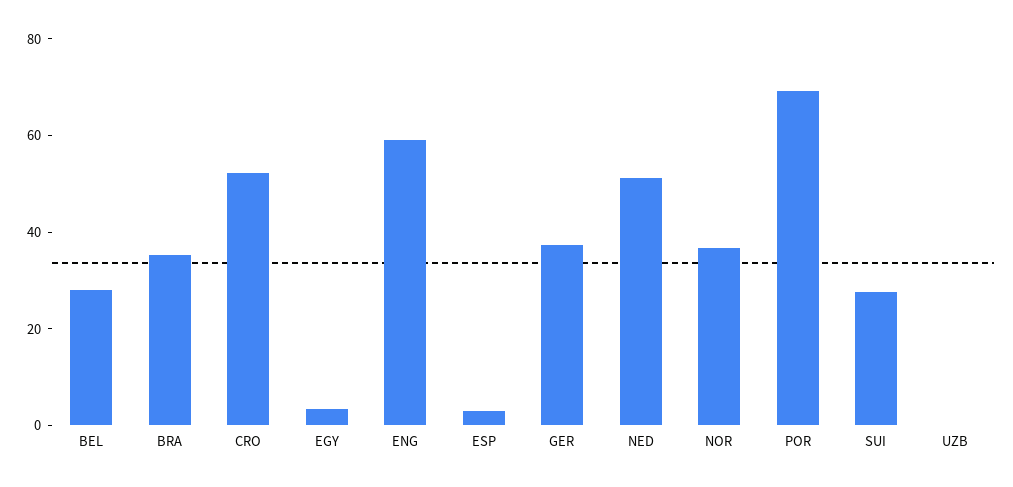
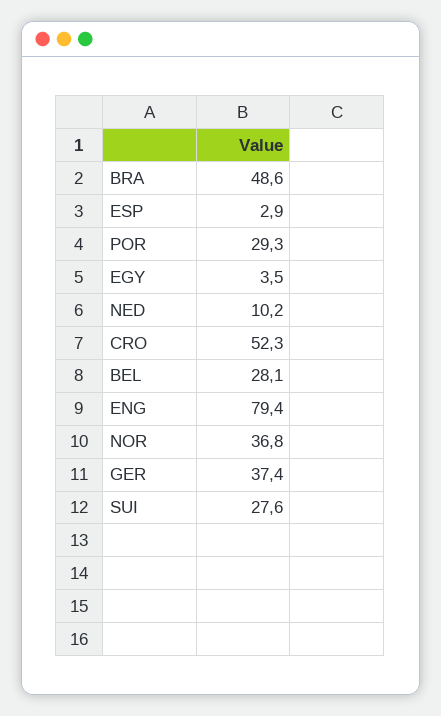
BRA: 35 -> 48.6
ENG: 60 -> 79.4
NED: 50 -> 10.2
POR: 70 -> 29.3
UZB: 0 -> none

